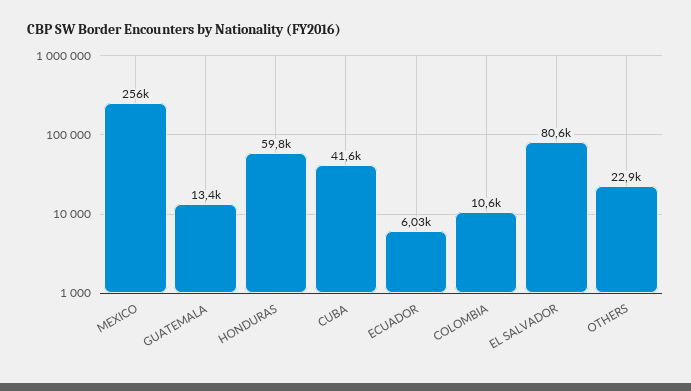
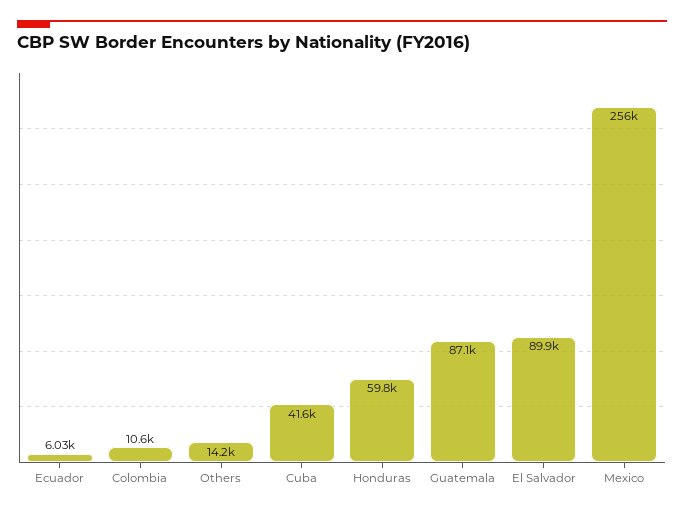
GUATEMALA: 13400 -> 87100
EL SALVADOR: 80600 -> 89900
OTHERS: 22900 -> 14200

